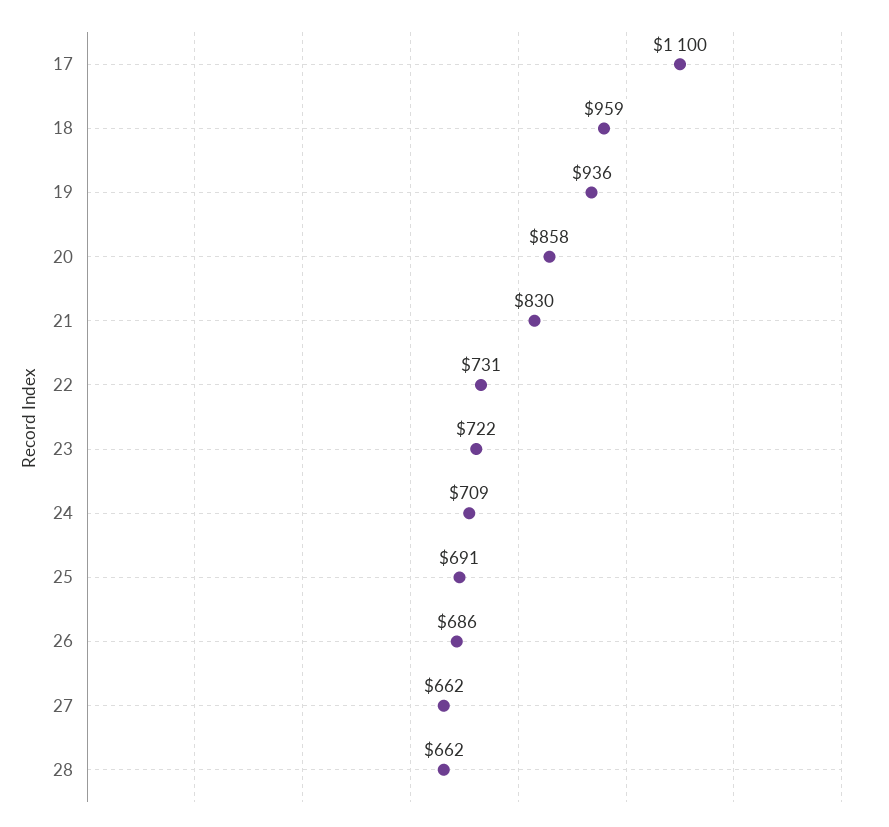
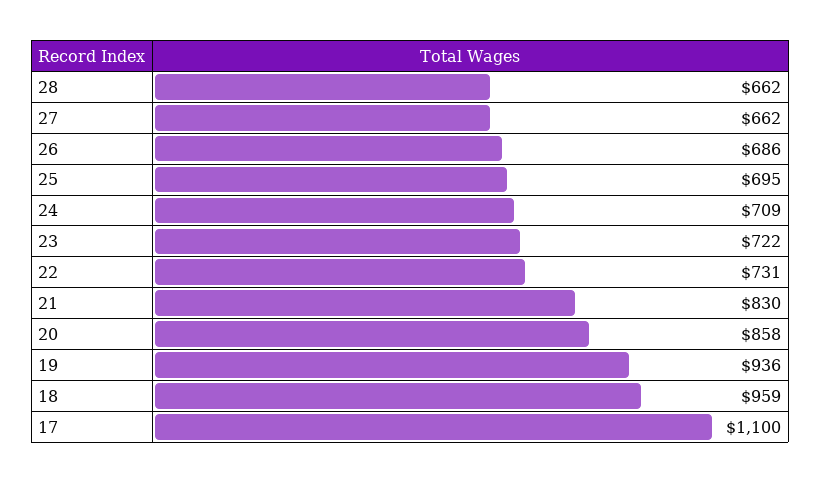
25: 691 -> 695

